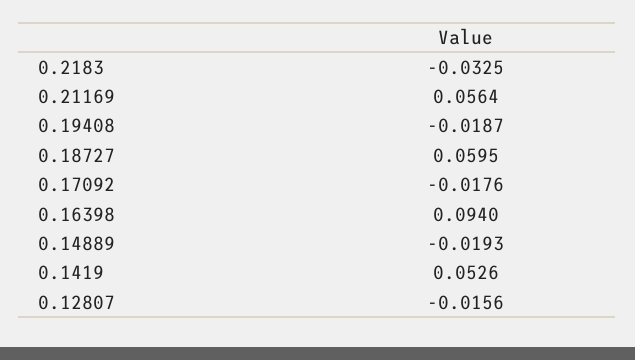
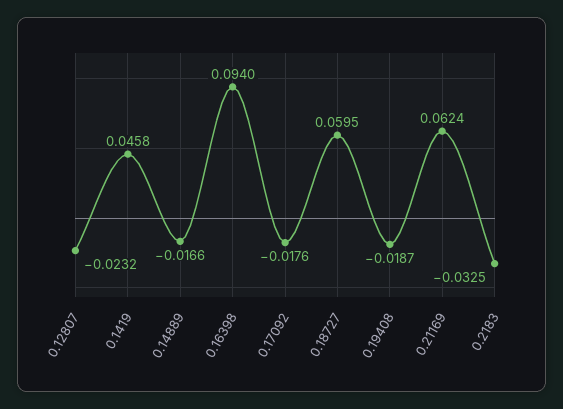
0.21169: 0.0564 -> 0.0624
0.14889: -0.0193 -> -0.0166
0.1419: 0.0526 -> 0.0458
0.12807: -0.0156 -> -0.0232

